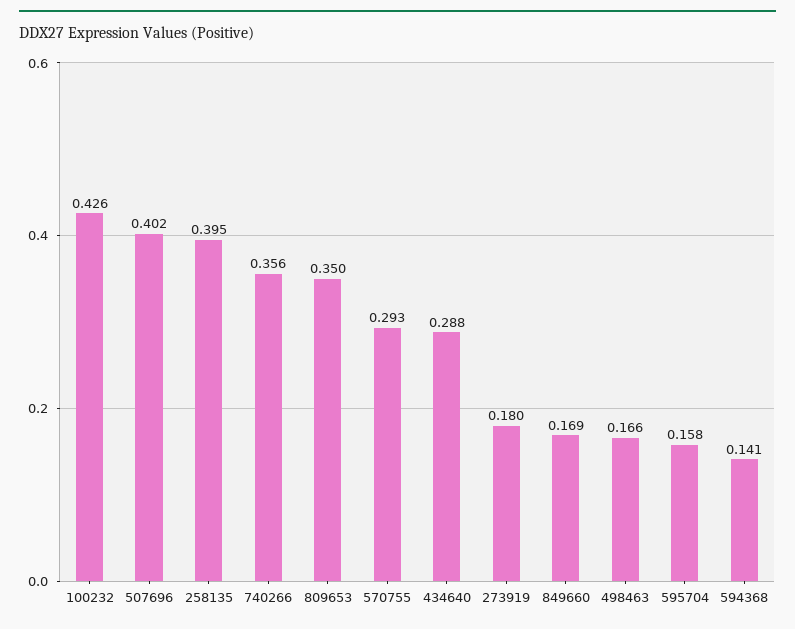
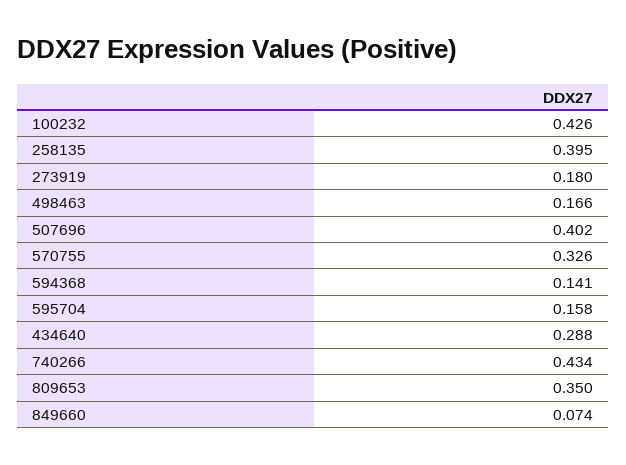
740266: 0.356 -> 0.434
570755: 0.293 -> 0.326
849660: 0.169 -> 0.074

